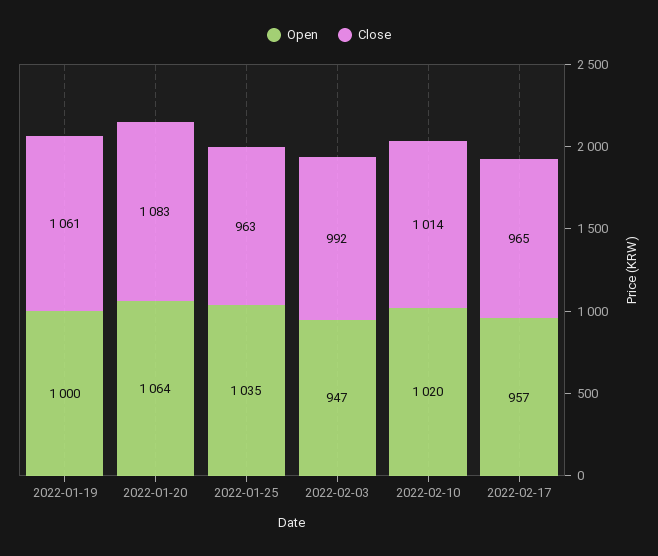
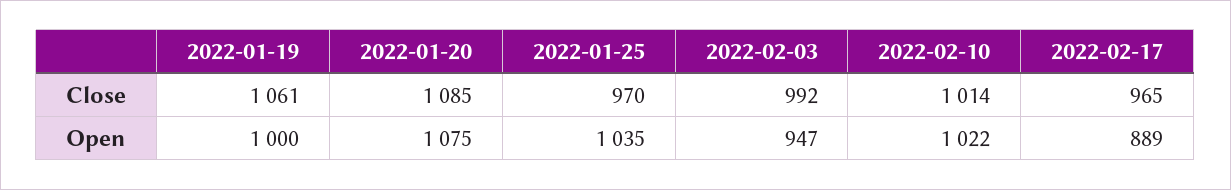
Open, 2022-01-20: 1064 -> 1075
Close, 2022-01-20: 1083 -> 1085
Close, 2022-01-25: 963 -> 970
Open, 2022-02-10: 1020 -> 1022
Open, 2022-02-17: 957 -> 889

